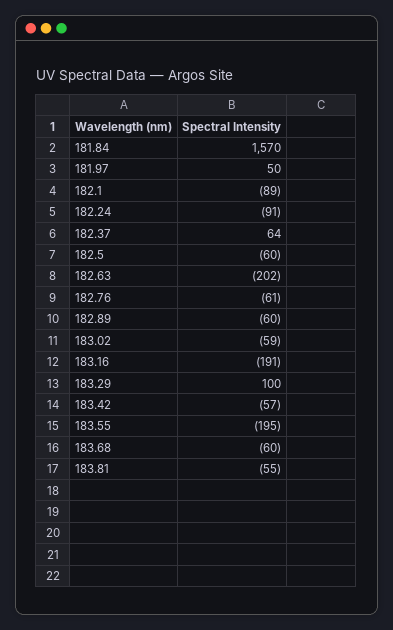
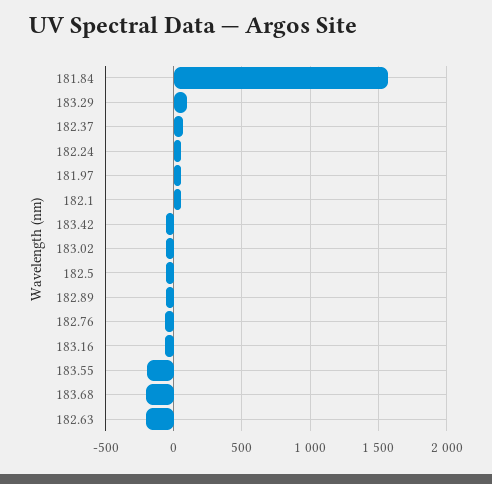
182.1: -89 -> 50
182.24: -91 -> 50
183.16: -191 -> -50
183.68: -60 -> -200
183.81: -55 -> none

